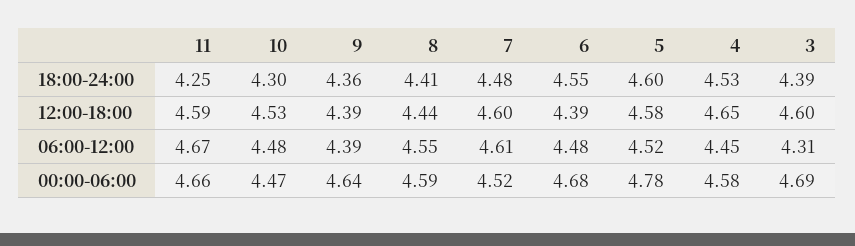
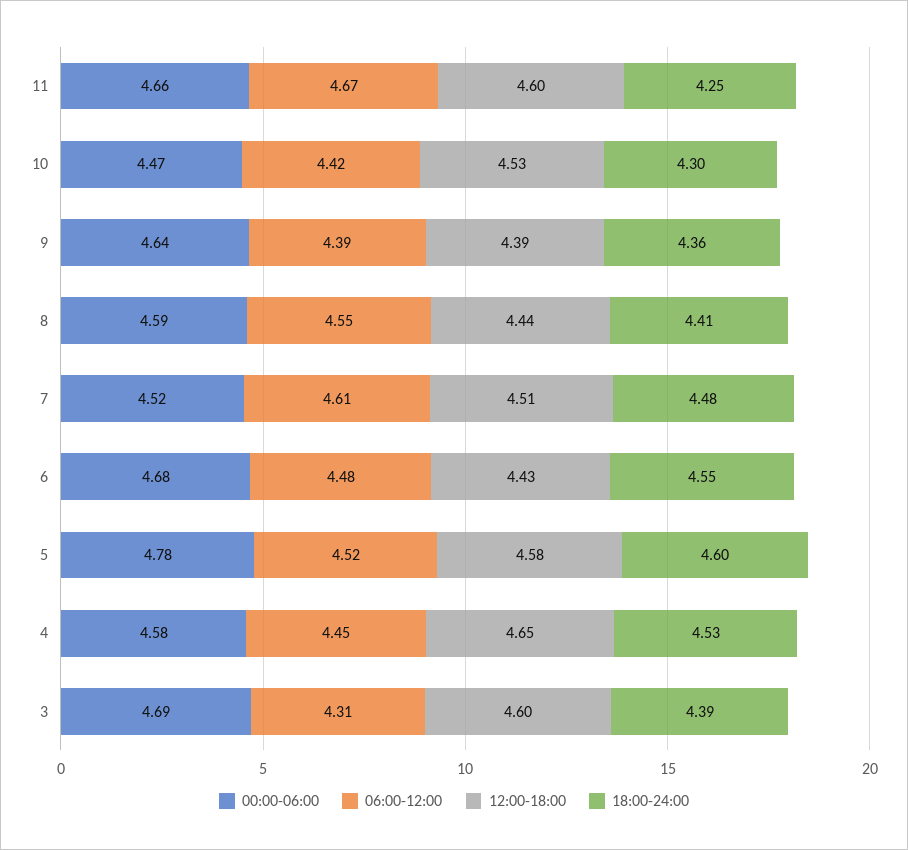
12:00-18:00, 11: 4.59 -> 4.6
12:00-18:00, 7: 4.6 -> 4.51
12:00-18:00, 6: 4.39 -> 4.43
06:00-12:00, 10: 4.48 -> 4.42

